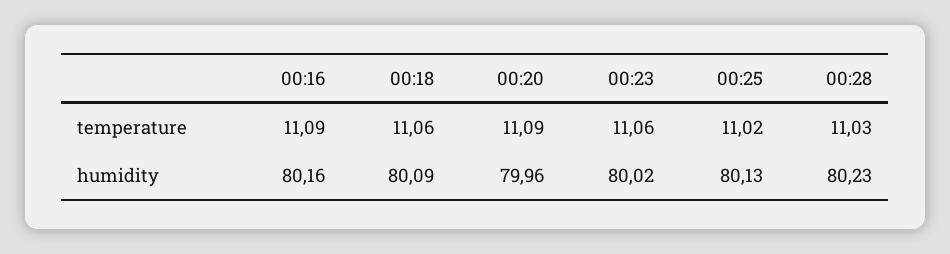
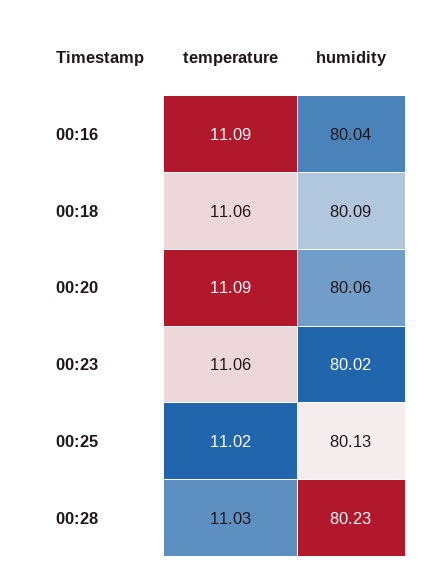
00:16, humidity: 80.16 -> 80.04
00:20, humidity: 79.96 -> 80.06

